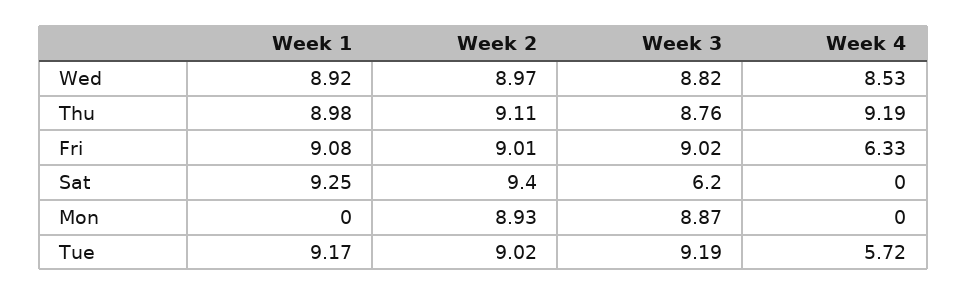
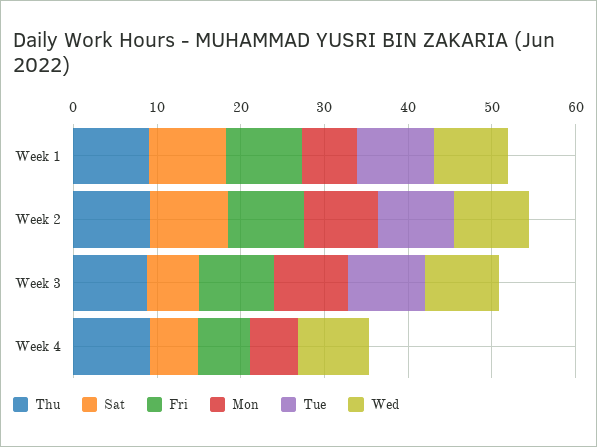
Sat, Week 4: 0 -> 6
Mon, Week 1: 0 -> 6
Mon, Week 4: 0 -> 6
Tue, Week 4: 5.72 -> 0

